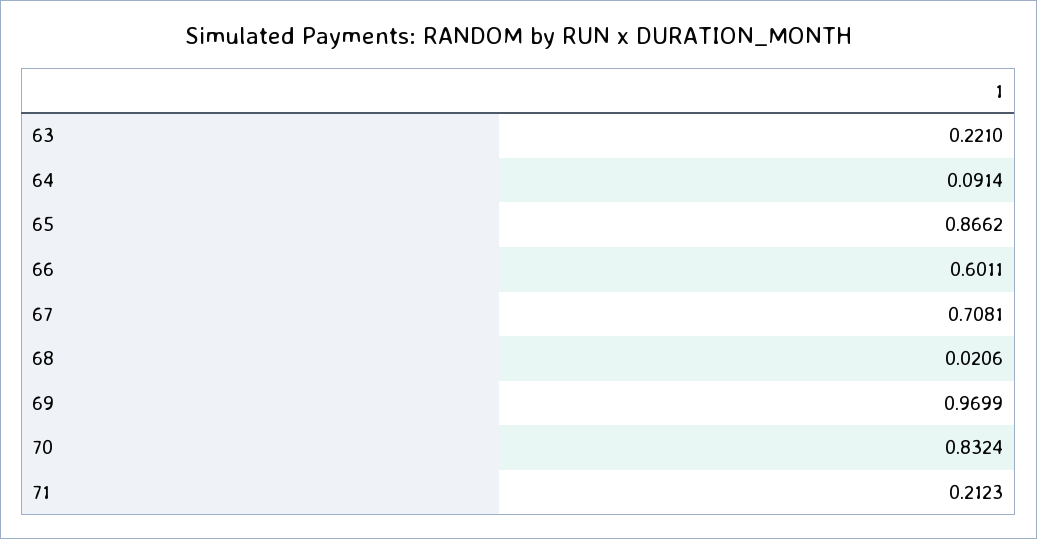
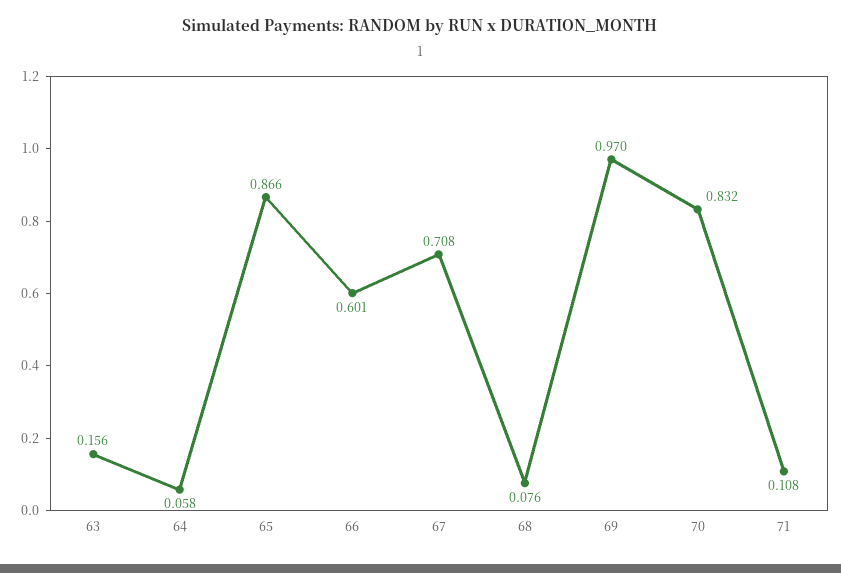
63: 0.221 -> 0.156
64: 0.0914 -> 0.058
68: 0.0206 -> 0.076
71: 0.2123 -> 0.108

